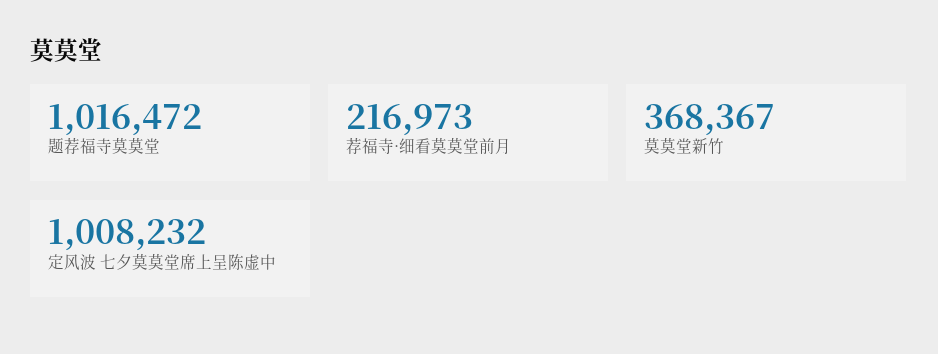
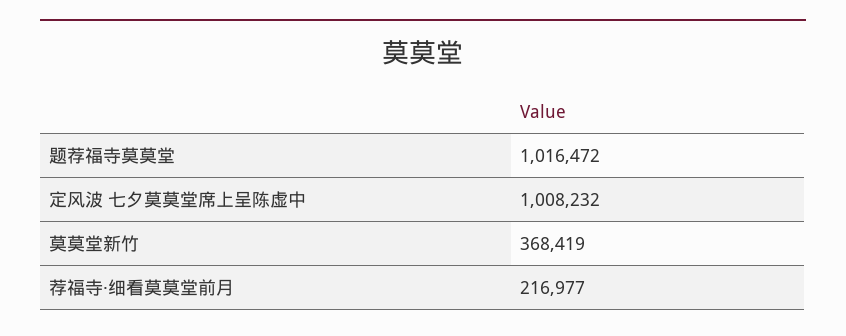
荐福寺·细看莫莫堂前月: 216973 -> 216977
莫莫堂新竹: 368367 -> 368419

